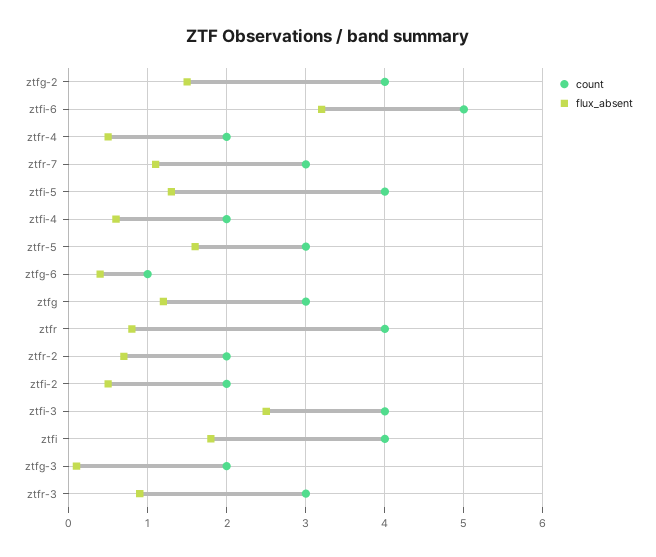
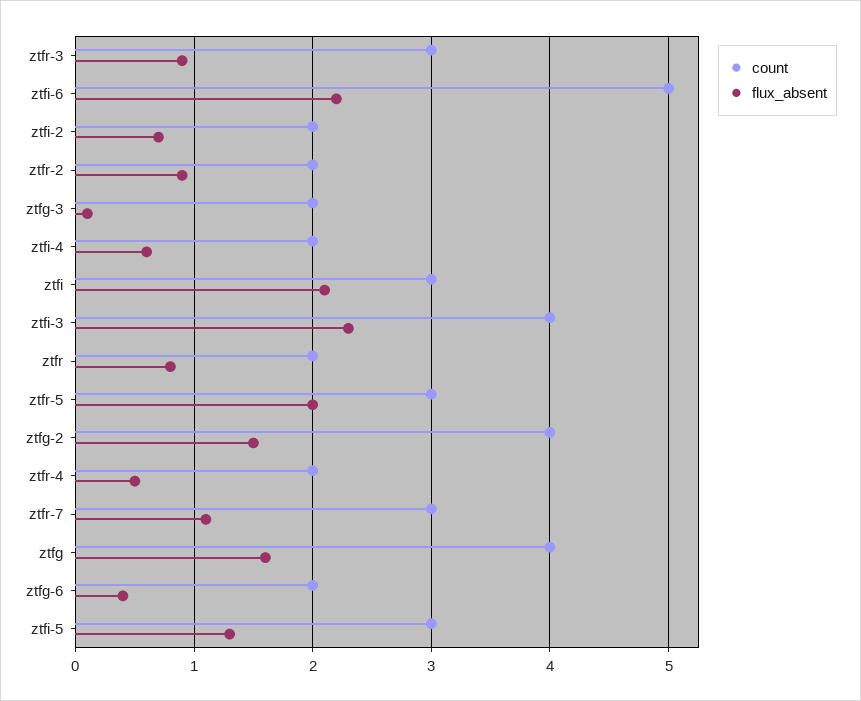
flux_absent, ztfi-6: 3.2 -> 2.2
count, ztfi-5: 4 -> 3
flux_absent, ztfr-5: 1.6 -> 2
count, ztfg-6: 1 -> 2
count, ztfg: 3 -> 4
flux_absent, ztfg: 1.2 -> 1.6
count, ztfr: 4 -> 2
flux_absent, ztfr-2: 0.7 -> 0.9
flux_absent, ztfi-2: 0.5 -> 0.7
flux_absent, ztfi-3: 2.5 -> 2.3
count, ztfi: 4 -> 3
flux_absent, ztfi: 1.8 -> 2.1

